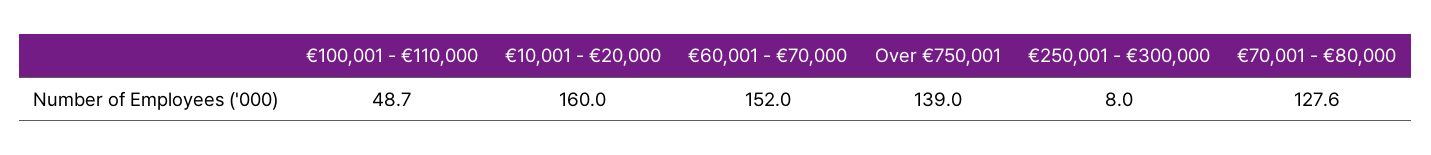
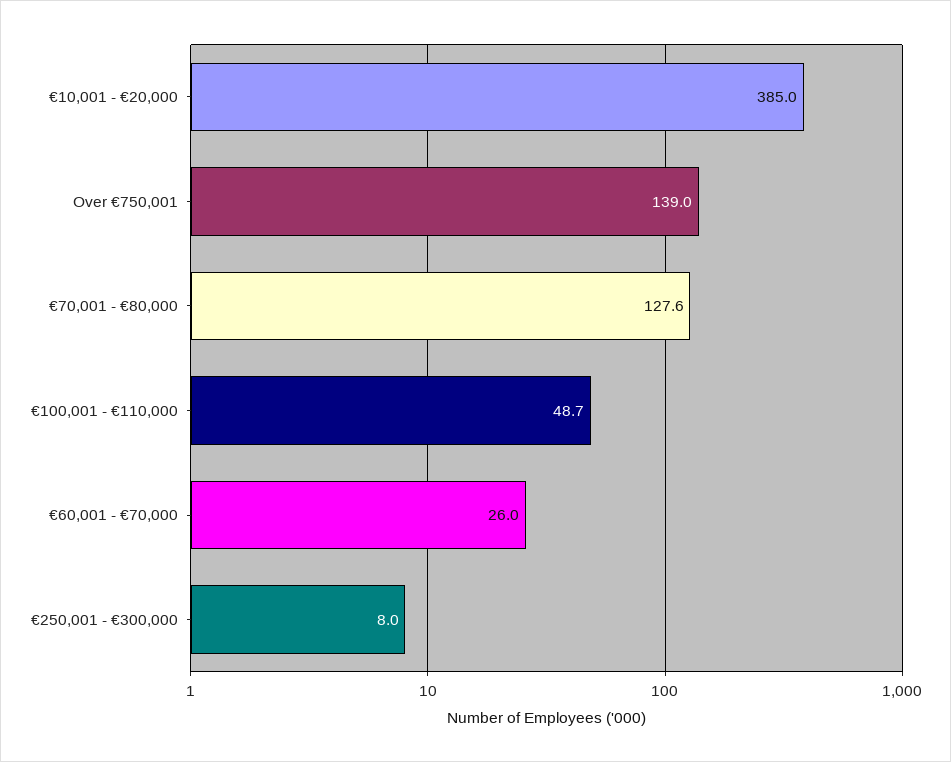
€10,001 - €20,000: 160 -> 385
€60,001 - €70,000: 152 -> 26

